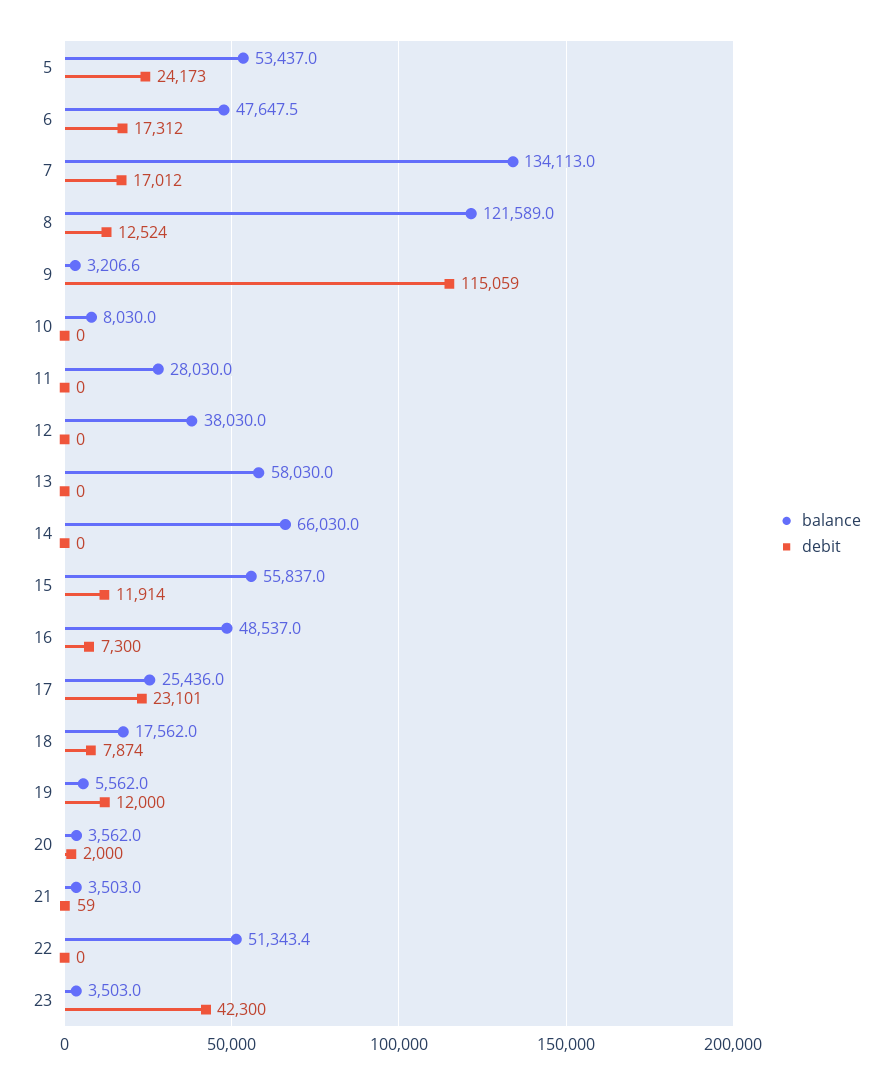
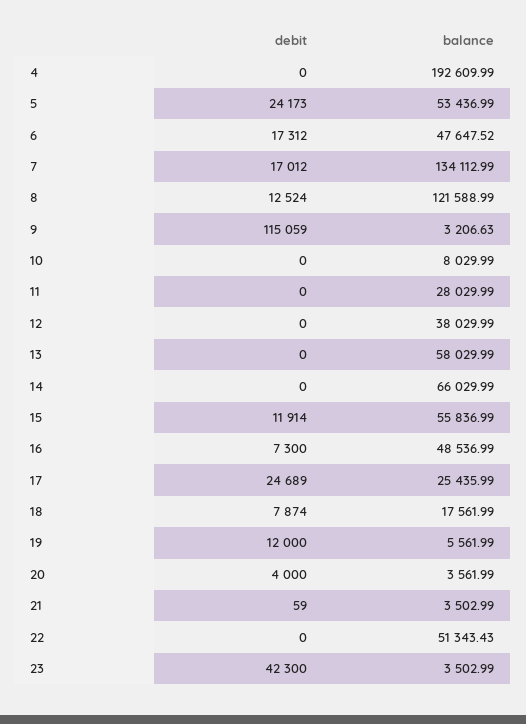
debit, 17: 23101 -> 24689
debit, 20: 2000 -> 4000
debit, 4: none -> 0
balance, 4: none -> 192609.99

